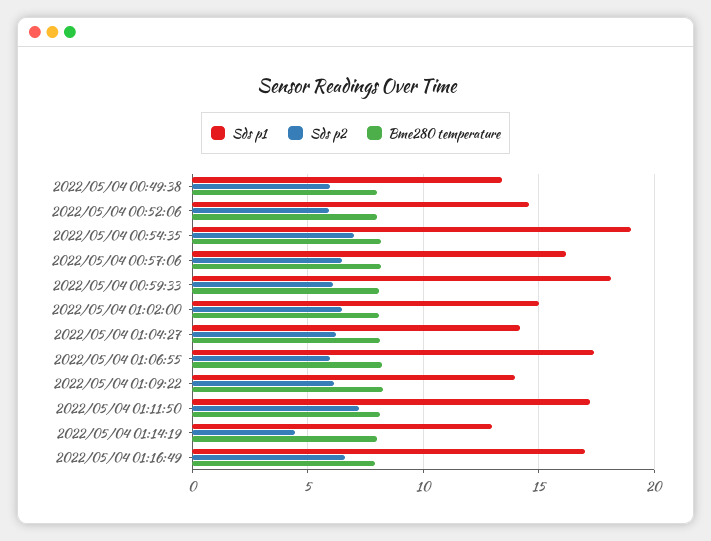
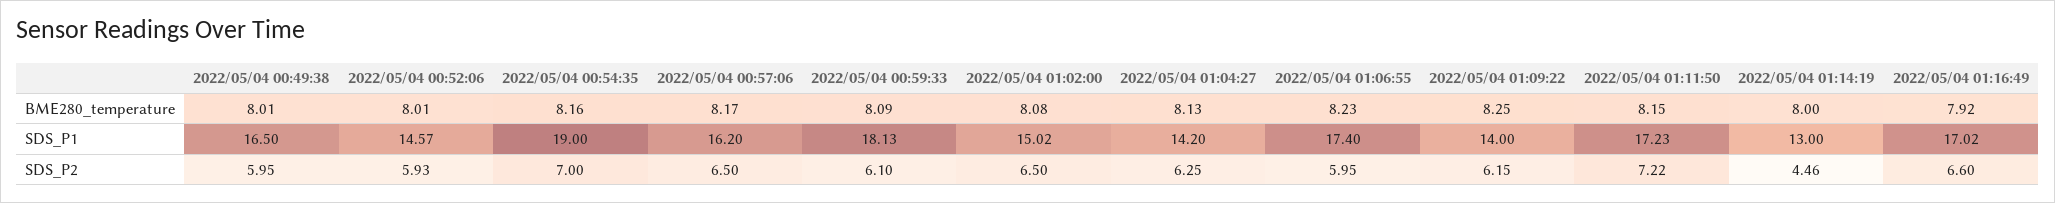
Sds p1, 2022/05/04 00:49:38: 13.5 -> 16.5

